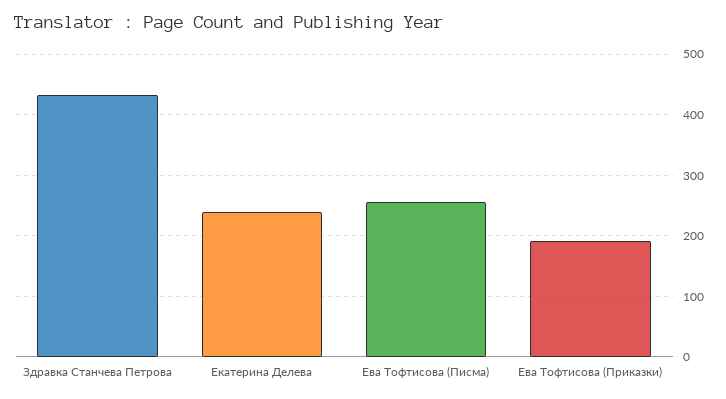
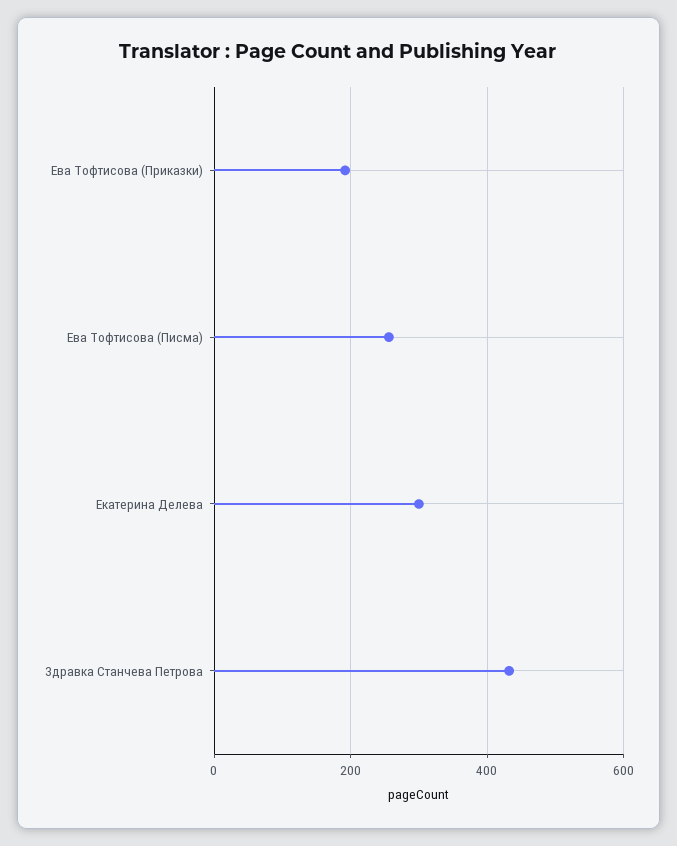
Екатерина Делева: 240 -> 300

